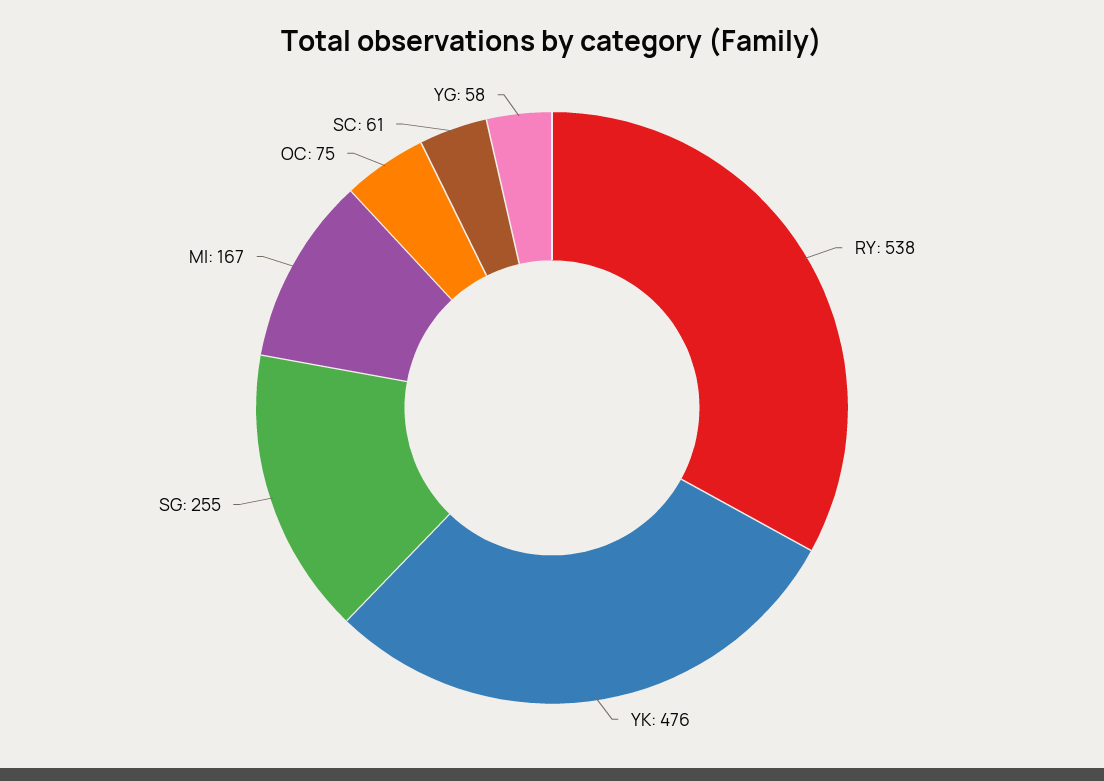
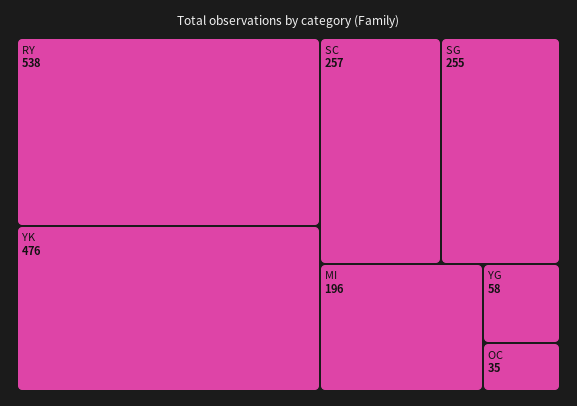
MI: 167 -> 196
OC: 75 -> 35
SC: 61 -> 257

